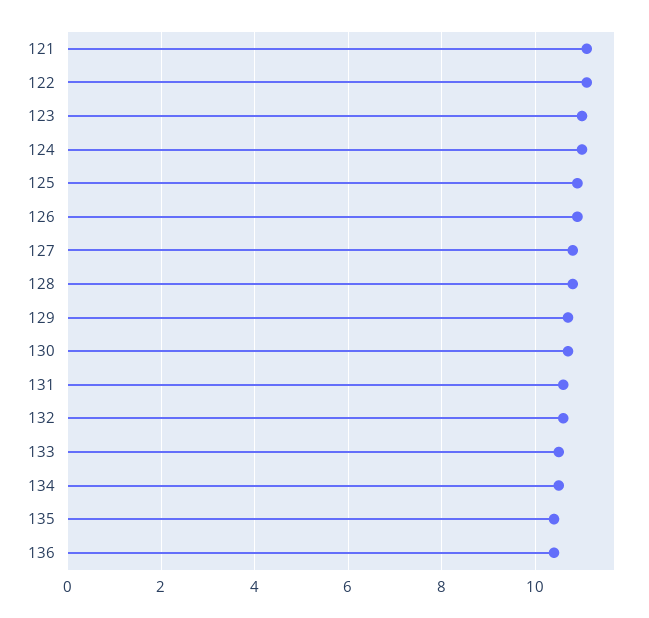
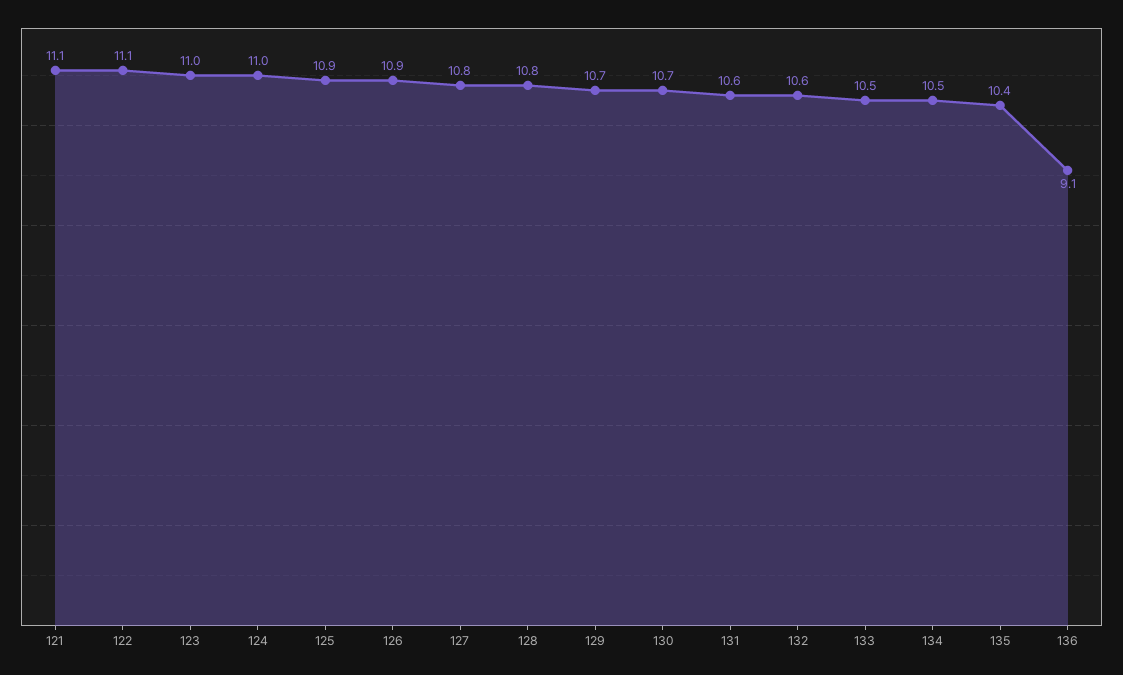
136: 10.5 -> 9.1

